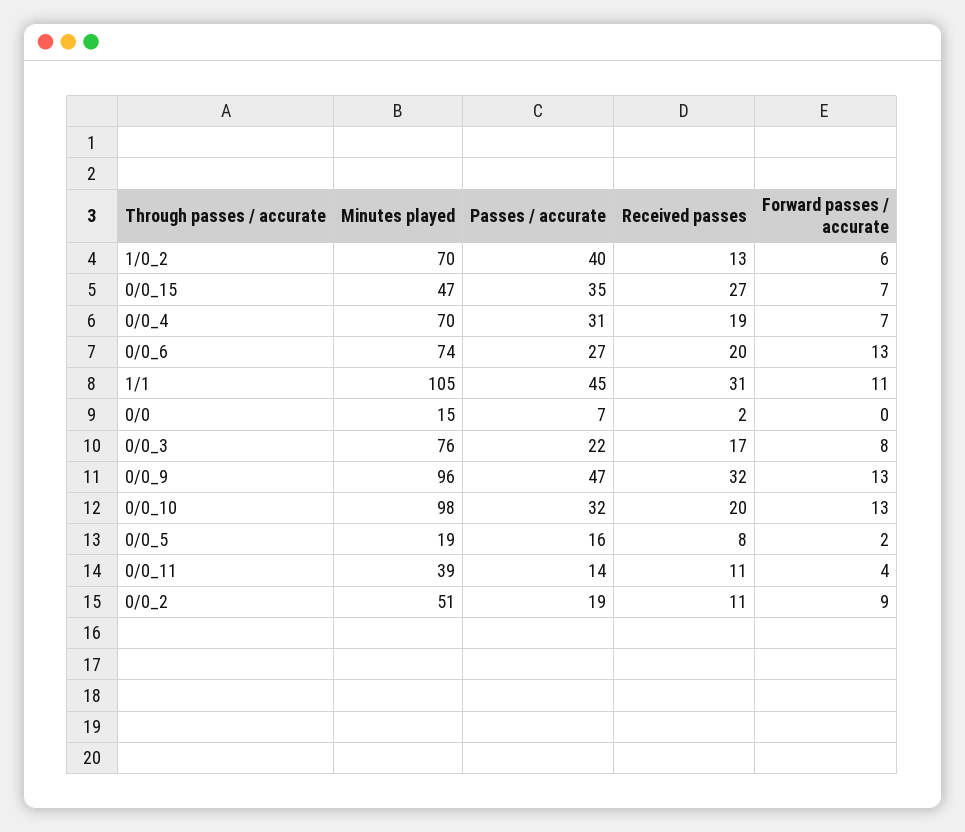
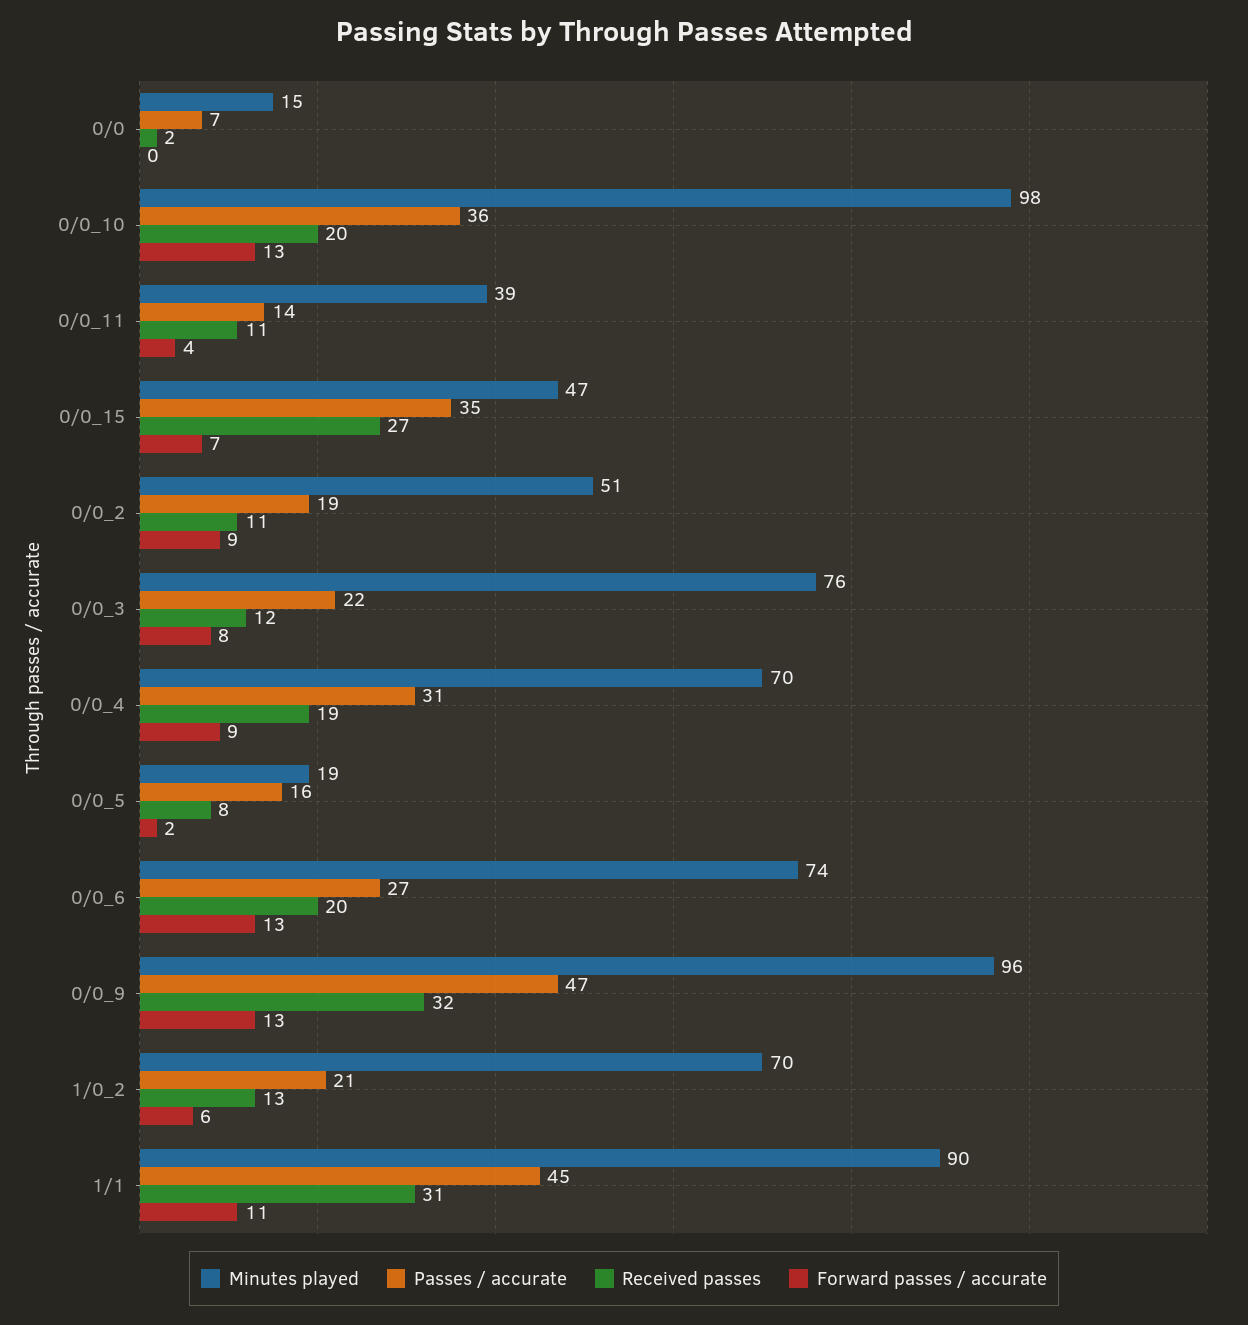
Passes / accurate, 1/0_2: 40 -> 21
Forward passes / accurate, 0/0_4: 7 -> 9
Minutes played, 1/1: 105 -> 90
Received passes, 0/0_3: 17 -> 12
Passes / accurate, 0/0_10: 32 -> 36

